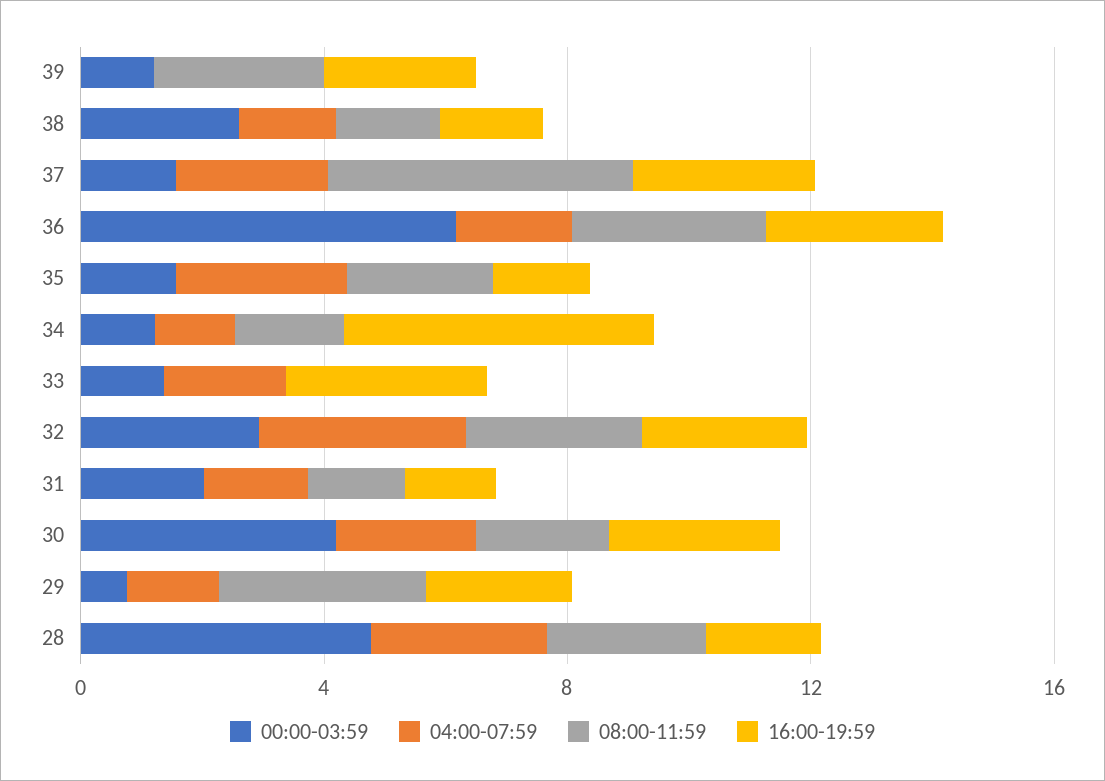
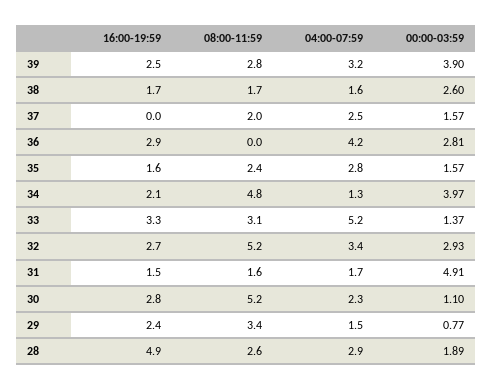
00:00-03:59, 39: 1 -> 3.9
04:00-07:59, 39: 0 -> 3.2
08:00-11:59, 37: 5 -> 2
16:00-19:59, 37: 3 -> 0
00:00-03:59, 36: 6 -> 2.81
04:00-07:59, 36: 2 -> 4.2
08:00-11:59, 36: 3 -> 0
00:00-03:59, 34: 1 -> 3.97
08:00-11:59, 34: 2 -> 4.8
16:00-19:59, 34: 5 -> 2.1
04:00-07:59, 33: 2 -> 5.2
08:00-11:59, 33: 0 -> 3.1
08:00-11:59, 32: 3 -> 5.2
00:00-03:59, 31: 2 -> 4.91
00:00-03:59, 30: 4 -> 1.1
08:00-11:59, 30: 2 -> 5.2
00:00-03:59, 28: 5 -> 1.89
16:00-19:59, 28: 2 -> 4.9

